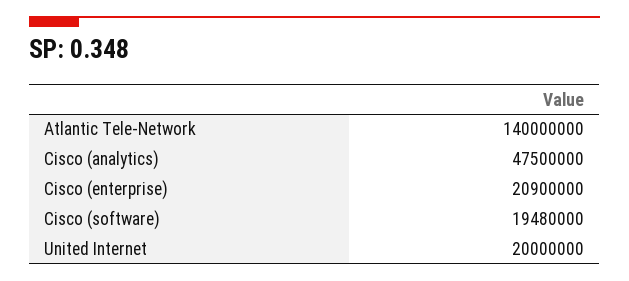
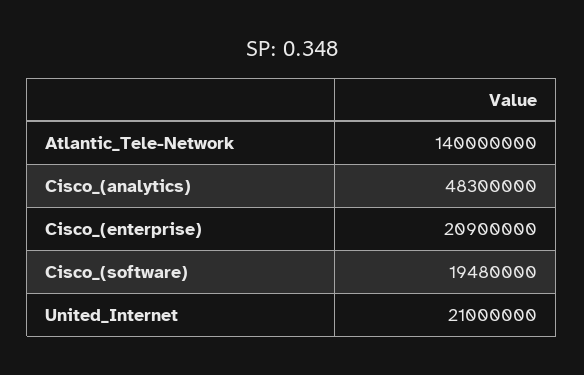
Cisco (analytics): 47500000 -> 48300000
United Internet: 20000000 -> 21000000

